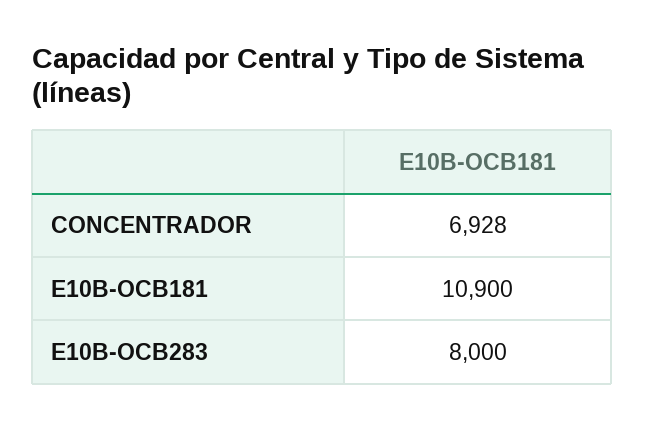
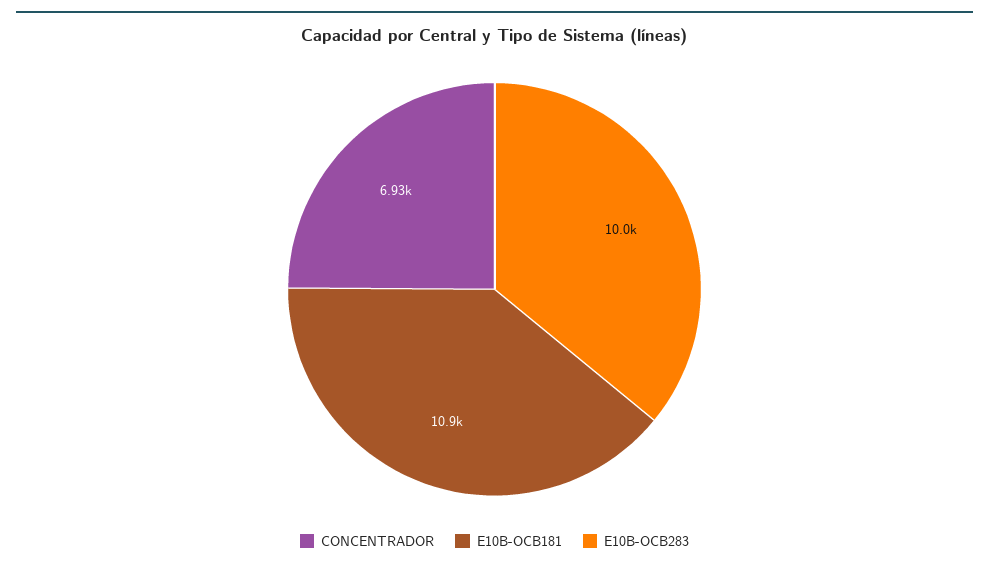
E10B-OCB283: 8000 -> 10000

